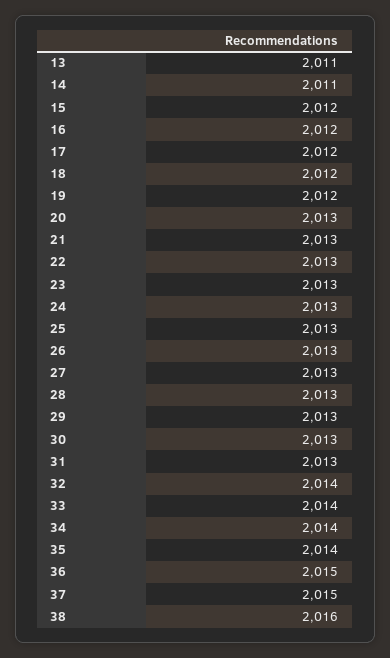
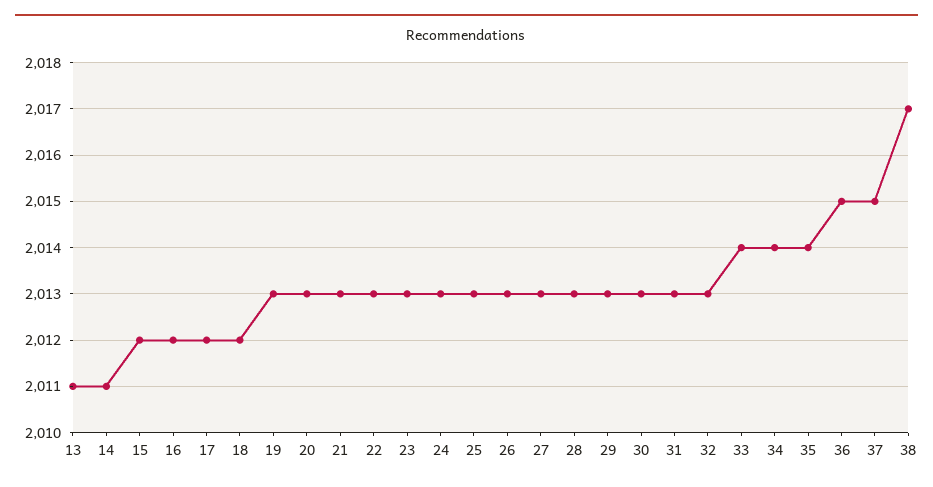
19: 2012 -> 2013
32: 2014 -> 2013
38: 2016 -> 2017

